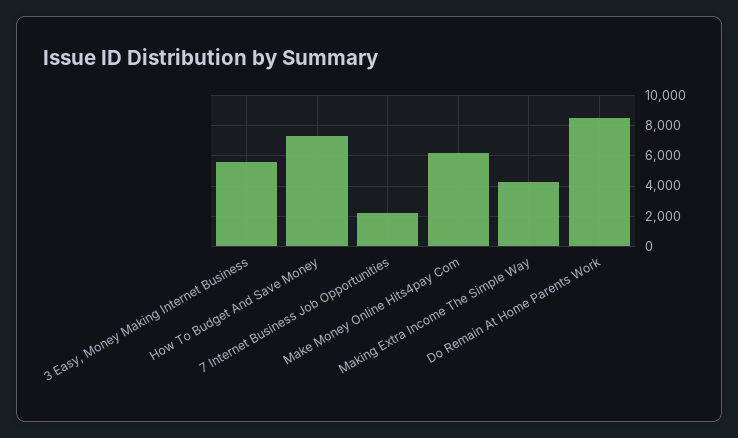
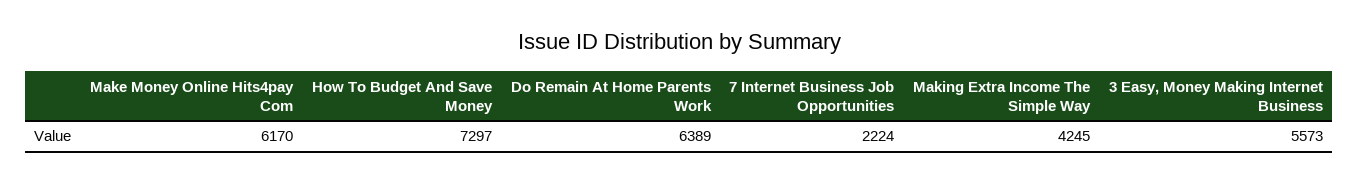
Do Remain At Home Parents Work: 8500 -> 6389

